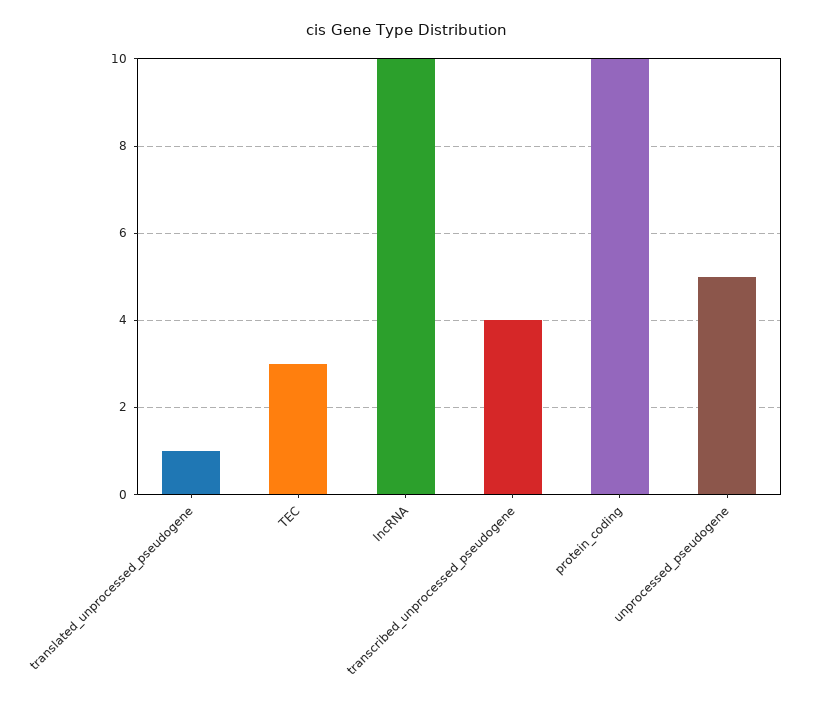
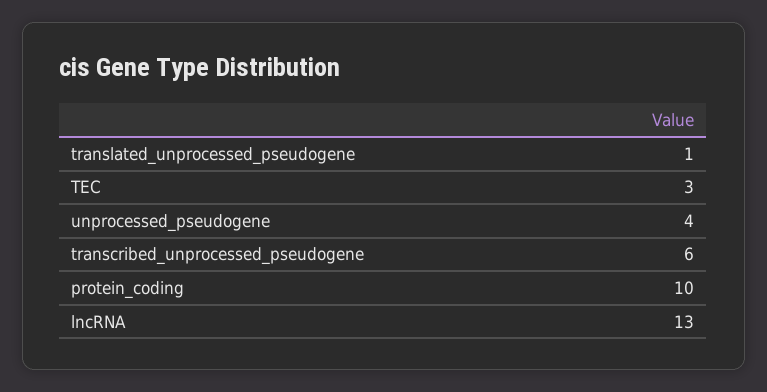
lncRNA: 10 -> 13
transcribed_unprocessed_pseudogene: 4 -> 6
unprocessed_pseudogene: 5 -> 4

